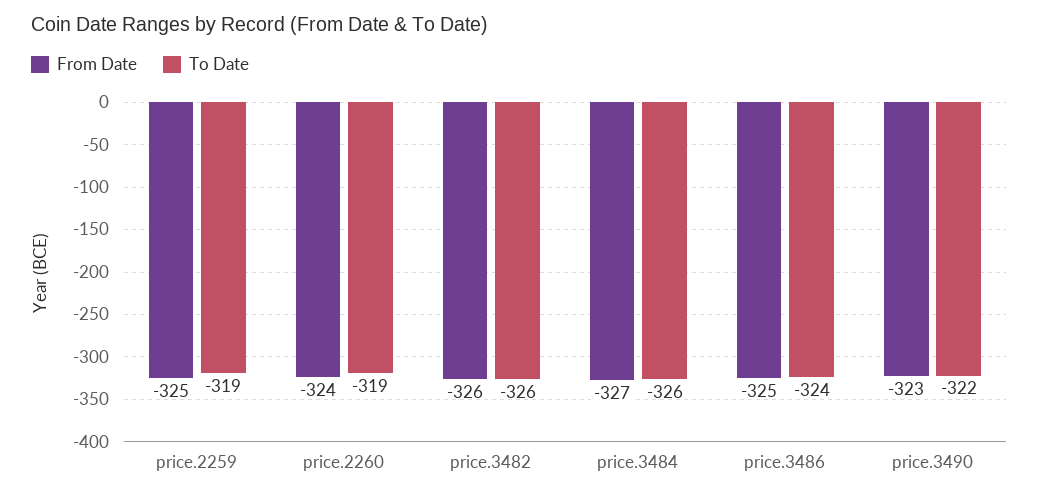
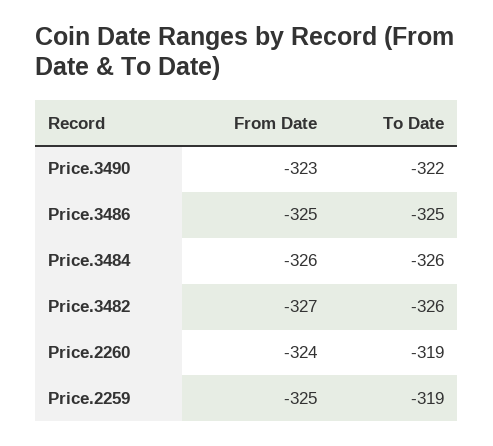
From Date, price.3482: -326 -> -327
From Date, price.3484: -327 -> -326
To Date, price.3486: -324 -> -325

